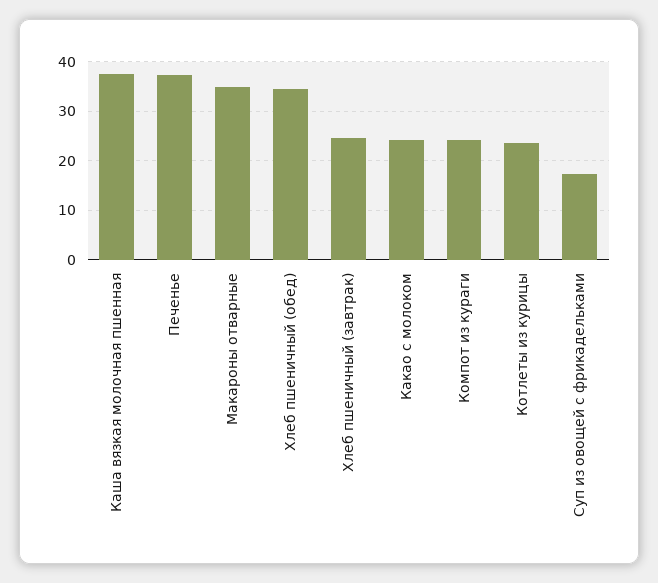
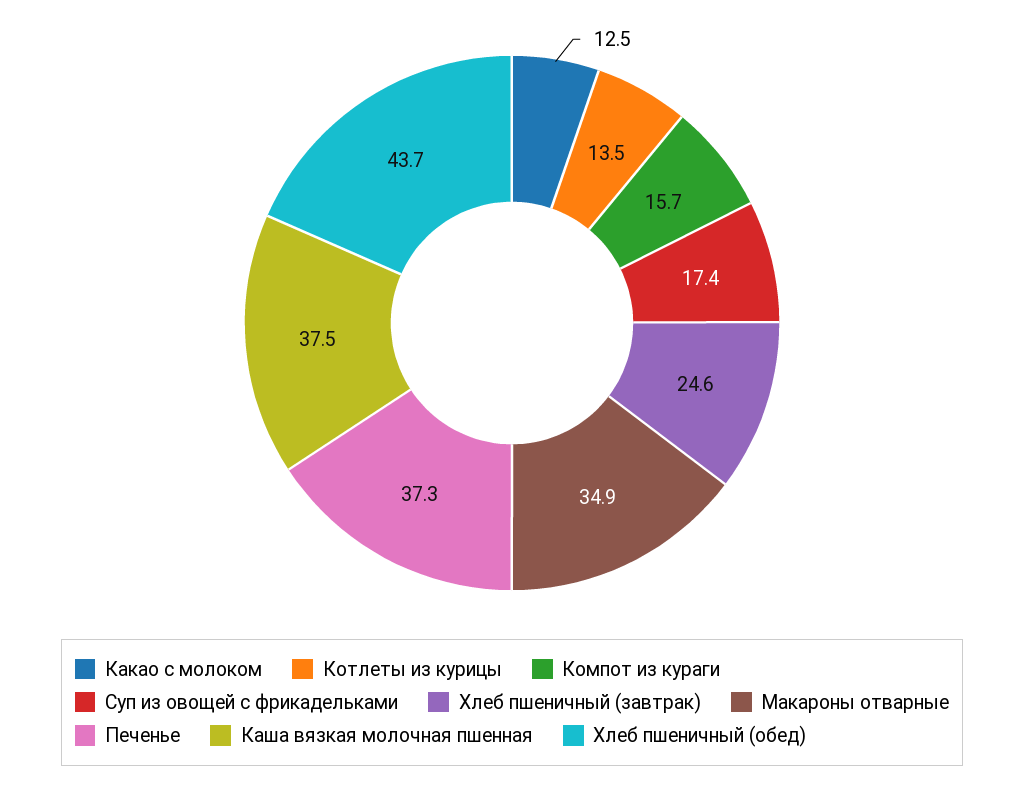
Хлеб пшеничный (обед): 34 -> 43.7
Какао с молоком: 24 -> 12.5
Компот из кураги: 24 -> 15.7
Котлеты из курицы: 24 -> 13.5

